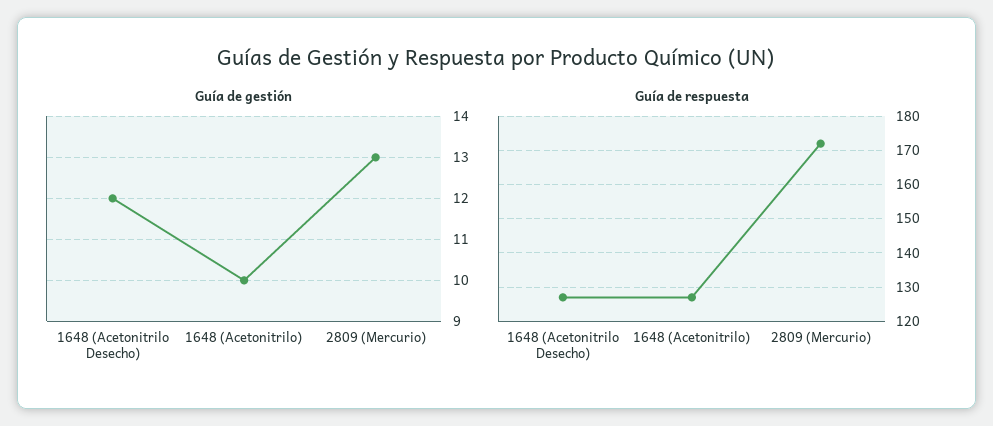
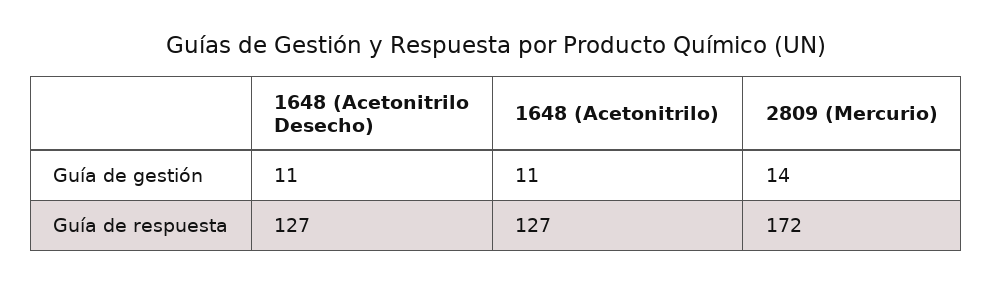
Guía de gestión, 1648 (Acetonitrilo Desecho): 12 -> 11
Guía de gestión, 1648 (Acetonitrilo): 10 -> 11
Guía de gestión, 2809 (Mercurio): 13 -> 14

